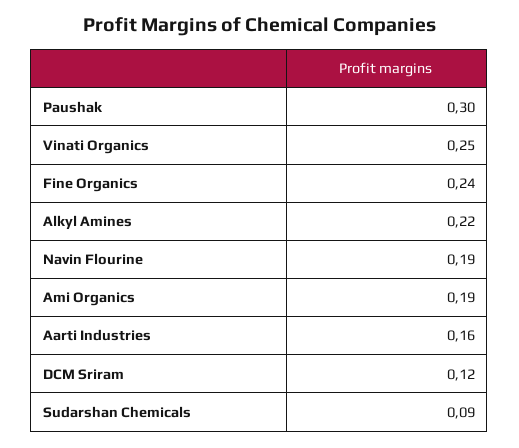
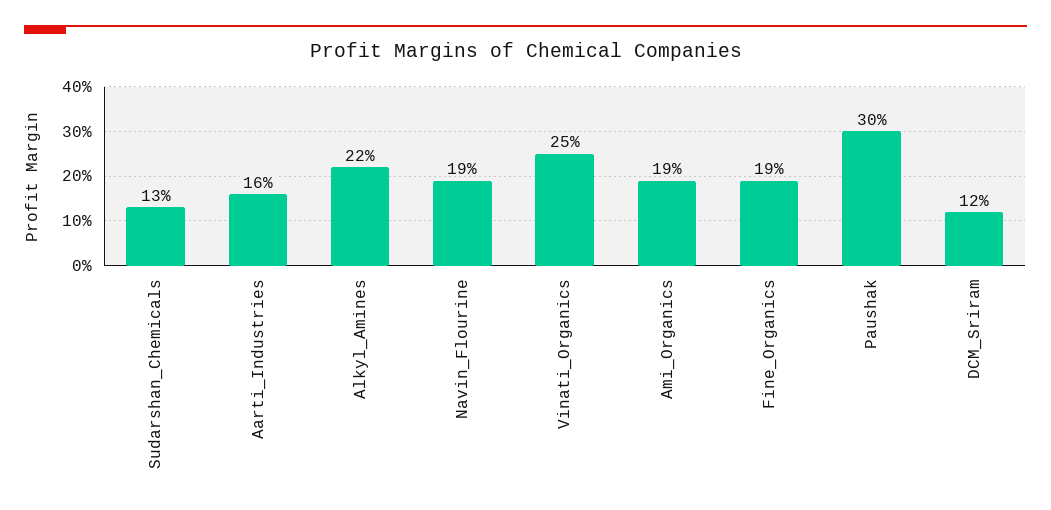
Fine Organics: 0.24 -> 0.19
Sudarshan Chemicals: 0.09 -> 0.13

